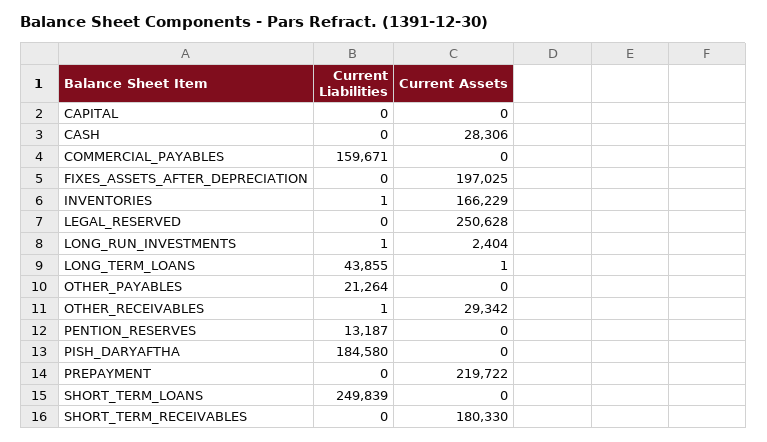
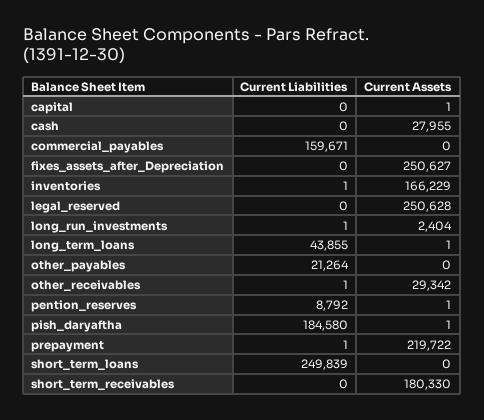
Current Assets, CAPITAL: 0 -> 1
Current Assets, CASH: 28306 -> 27955
Current Assets, FIXES_ASSETS_AFTER_DEPRECIATION: 197025 -> 250627
Current Liabilities, PENTION_RESERVES: 13187 -> 8792
Current Assets, PENTION_RESERVES: 0 -> 1
Current Assets, PISH_DARYAFTHA: 0 -> 1
Current Liabilities, PREPAYMENT: 0 -> 1

